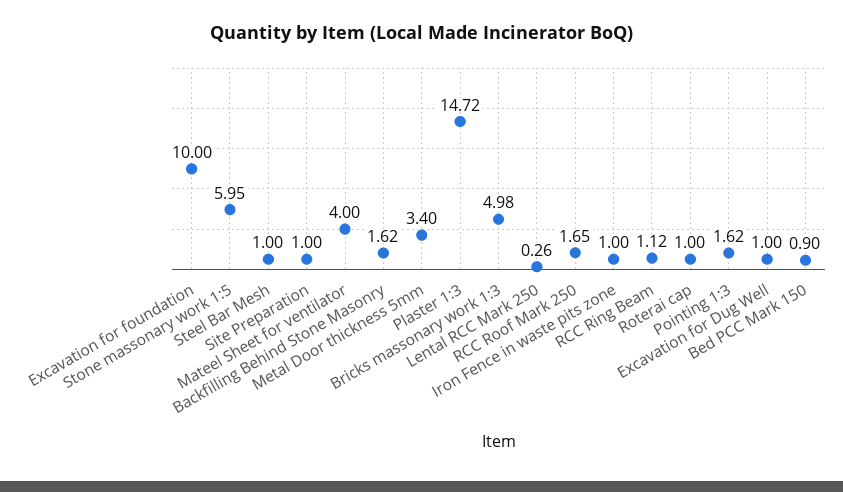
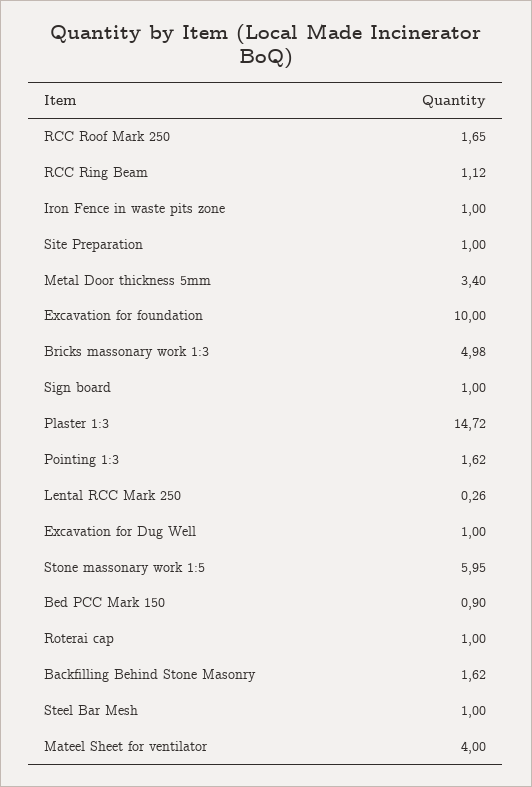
Sign board: none -> 1

